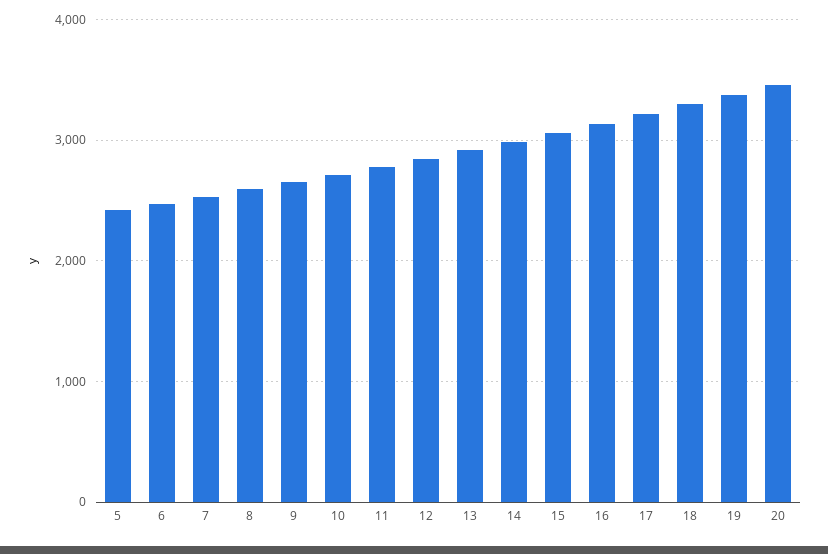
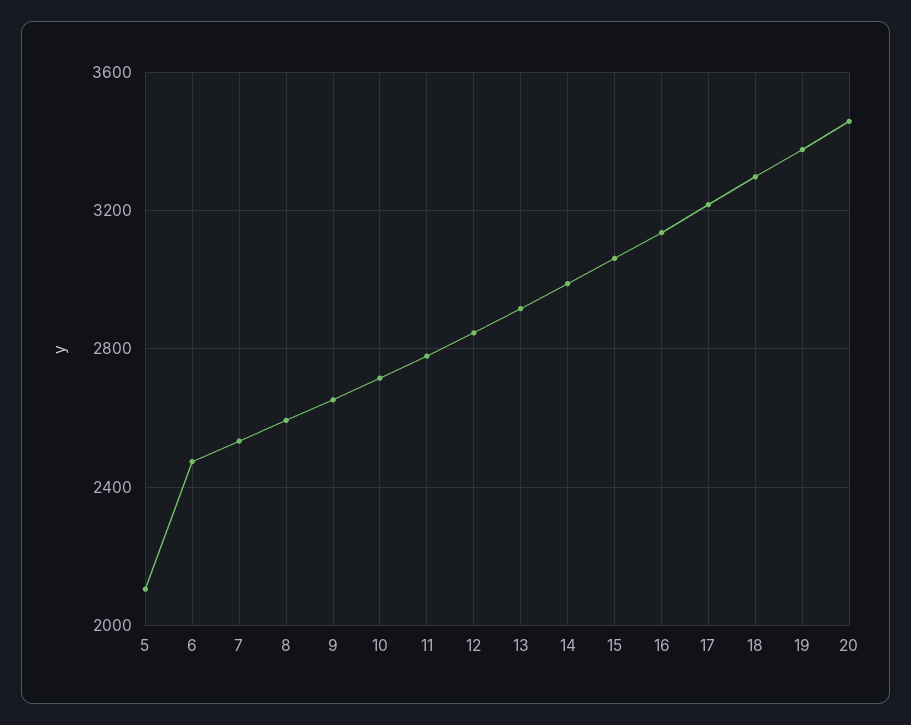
5: 2400 -> 2100

